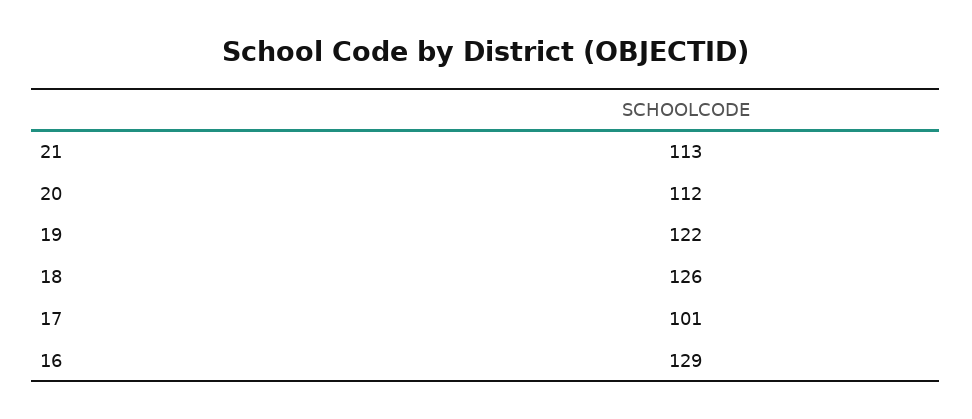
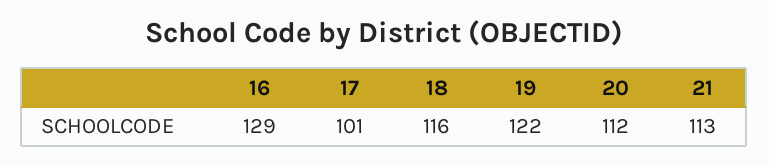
18: 126 -> 116

